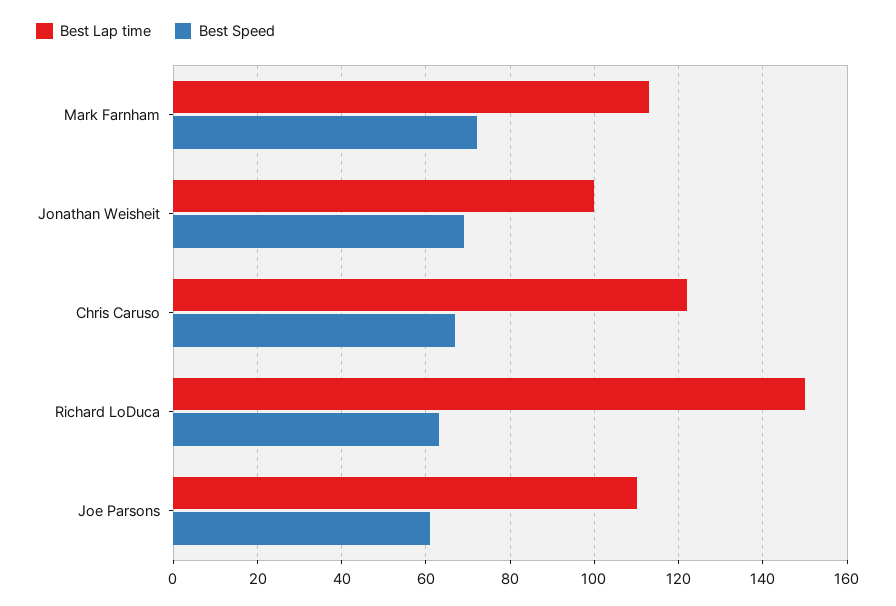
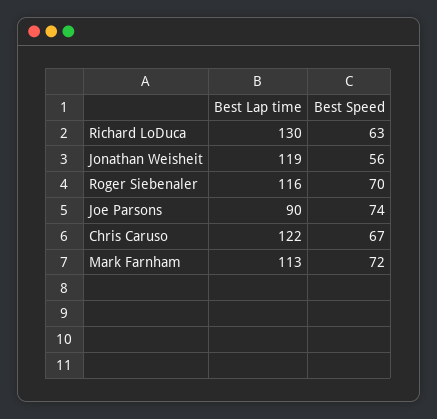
Best Lap time, Jonathan Weisheit: 100 -> 119
Best Speed, Jonathan Weisheit: 70 -> 56
Best Lap time, Richard LoDuca: 150 -> 130
Best Lap time, Joe Parsons: 110 -> 90
Best Speed, Joe Parsons: 60 -> 74
Best Lap time, Roger Siebenaler: none -> 116
Best Speed, Roger Siebenaler: none -> 70

